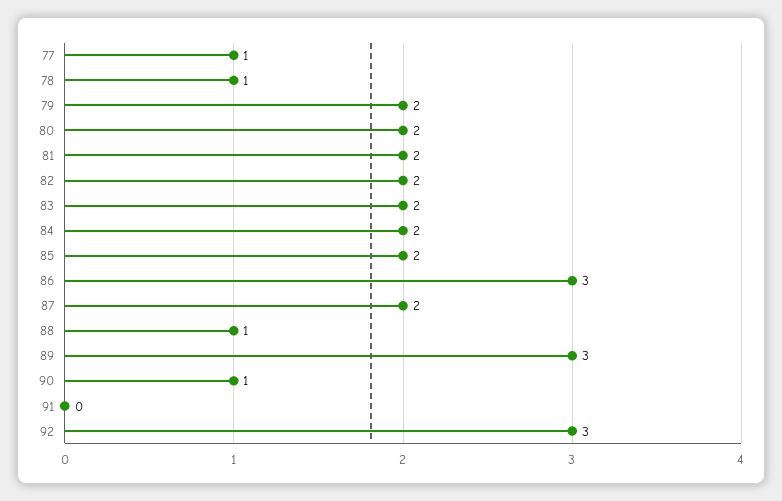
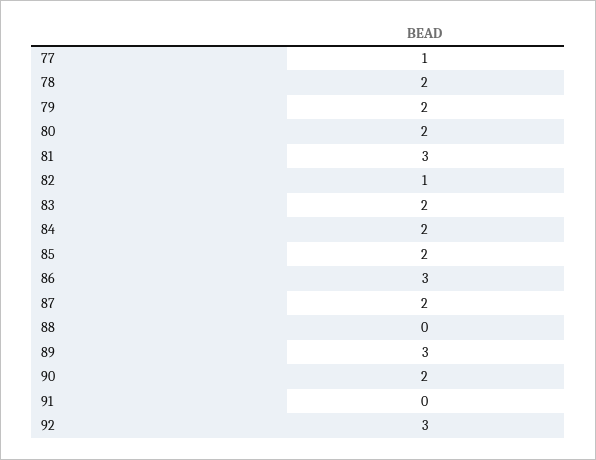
78: 1 -> 2
81: 2 -> 3
82: 2 -> 1
88: 1 -> 0
90: 1 -> 2

